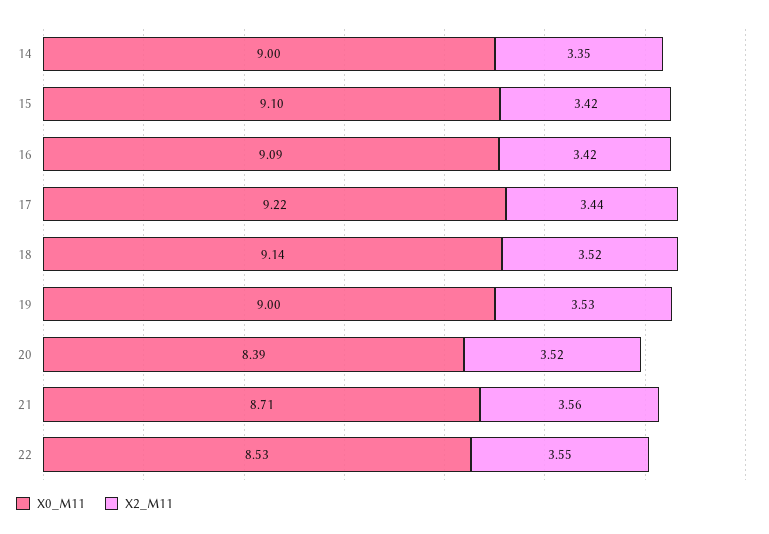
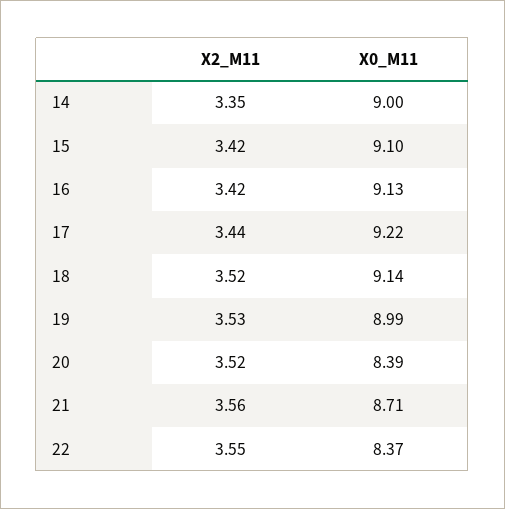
X0_M11, 16: 9.09 -> 9.13
X0_M11, 19: 9 -> 8.99
X0_M11, 22: 8.53 -> 8.37

